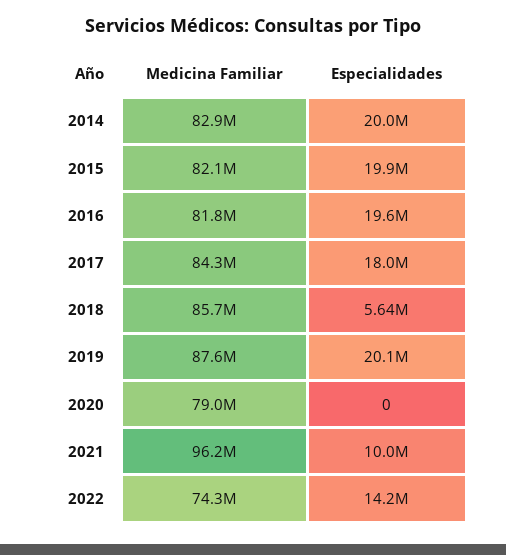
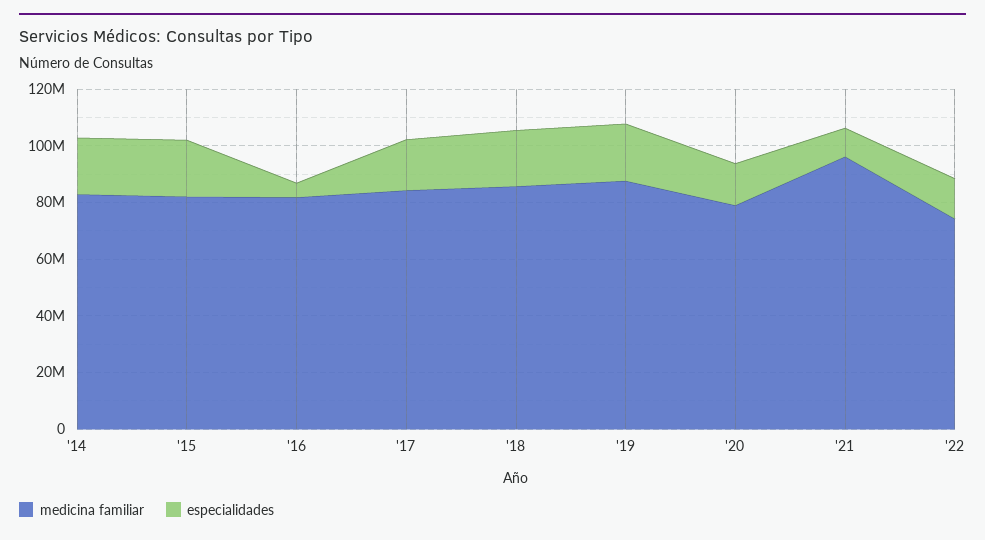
Especialidades, 2016: 19600000 -> 5000000
Especialidades, 2018: 5640000 -> 20000000
Especialidades, 2020: 0 -> 15000000

